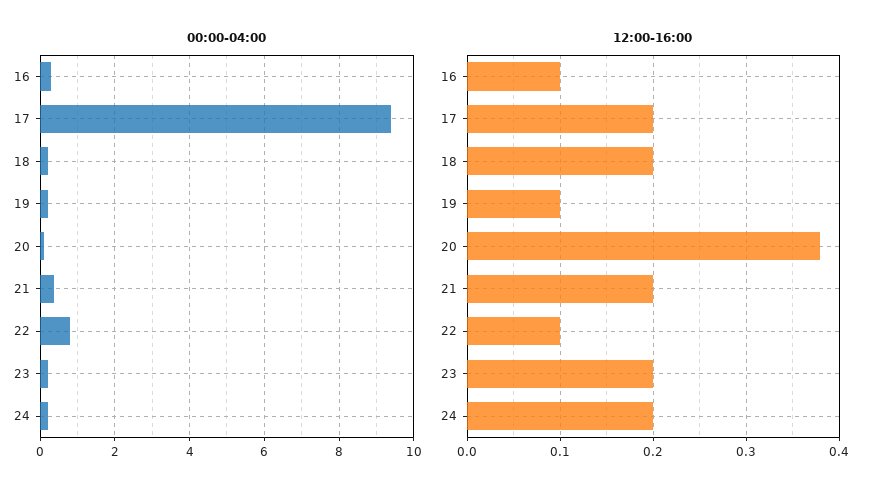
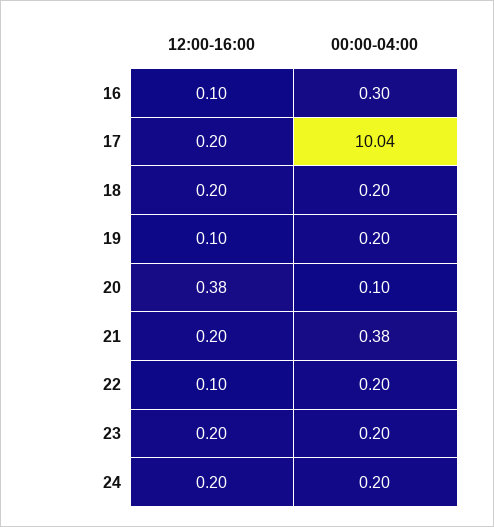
00:00-04:00, 17: 9.4 -> 10.04
00:00-04:00, 22: 0.8 -> 0.2

